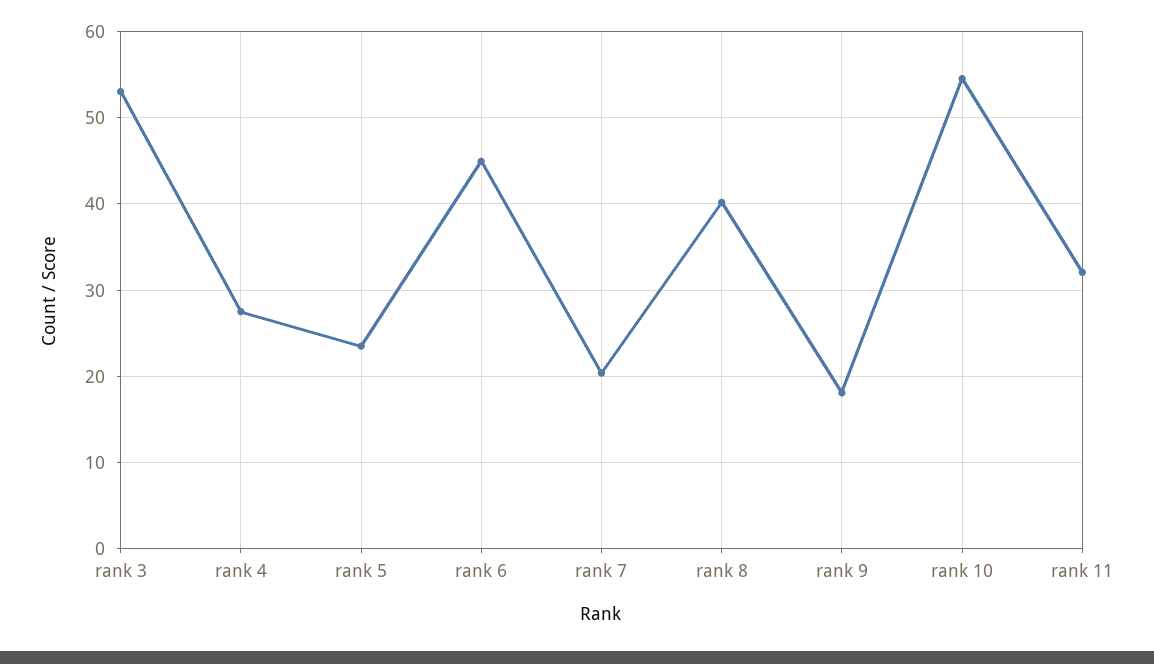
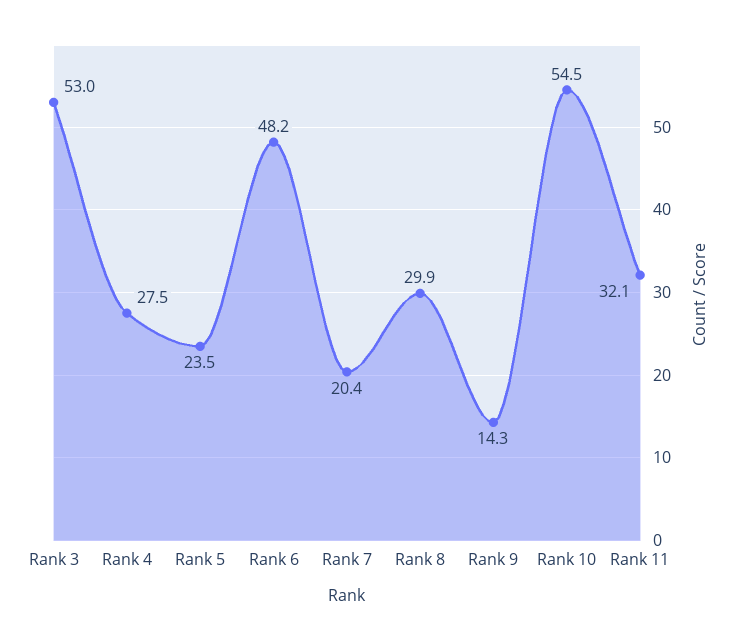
rank 6: 45 -> 48.2
rank 8: 40 -> 29.9
rank 9: 18 -> 14.3

